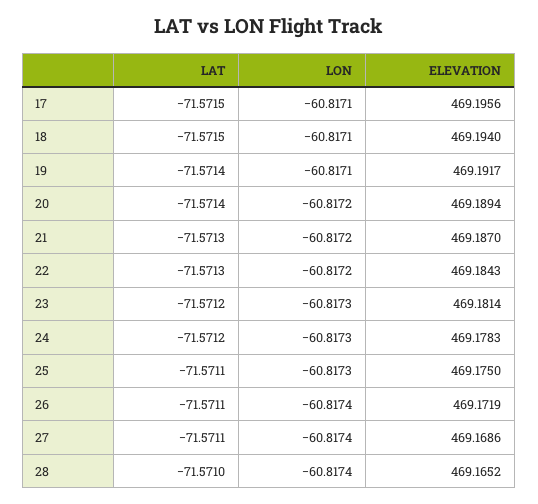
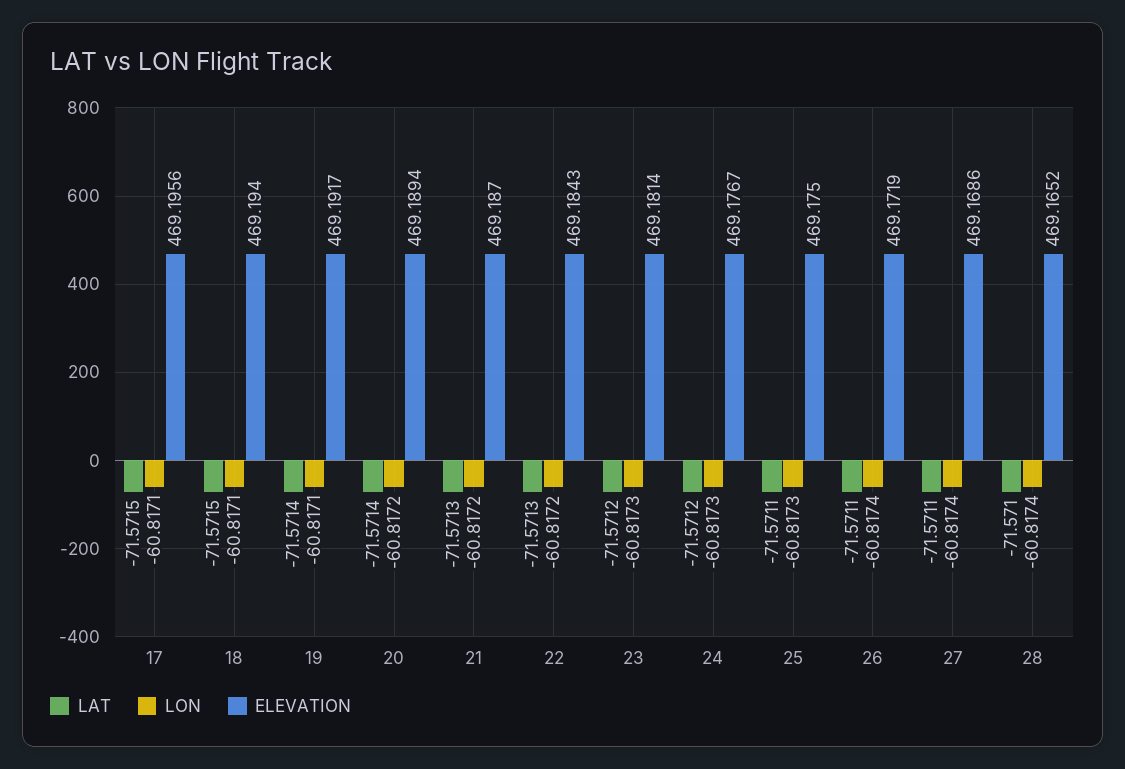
ELEVATION, 24: 469.1783 -> 469.1767

